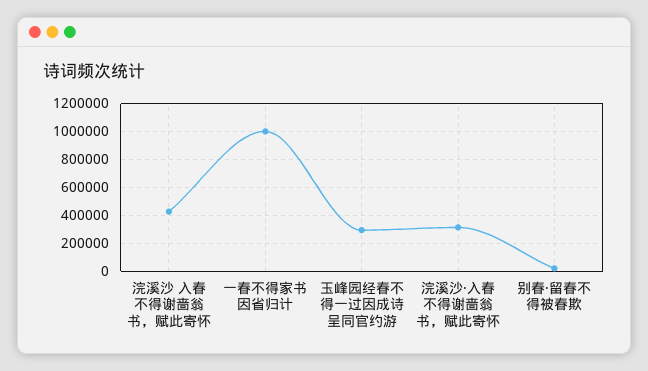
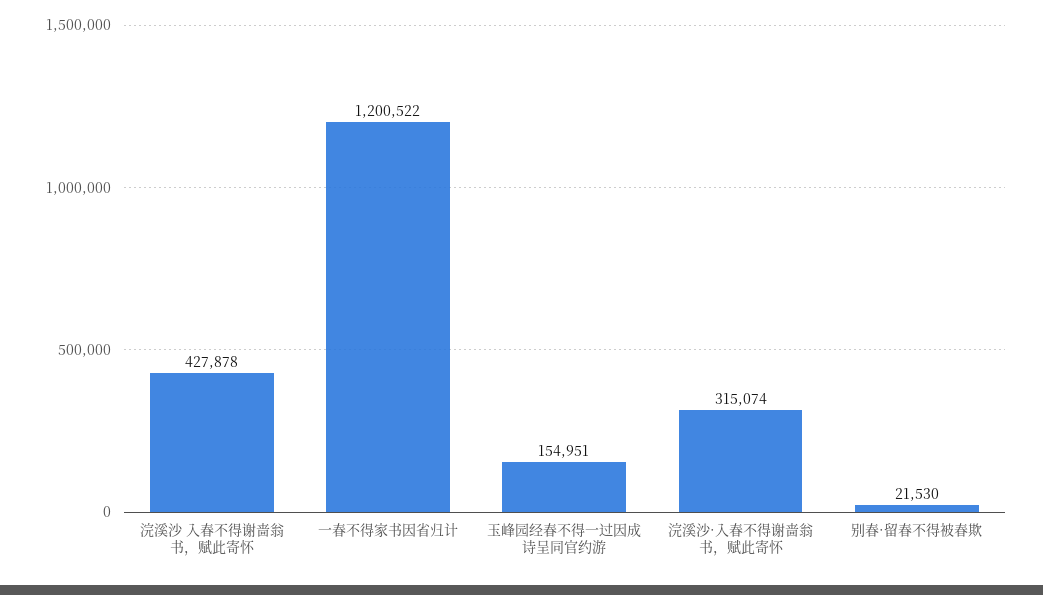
一春不得家书因省归计: 1000000 -> 1200522
玉峰园经春不得一过因成诗呈同官约游: 300000 -> 154951

